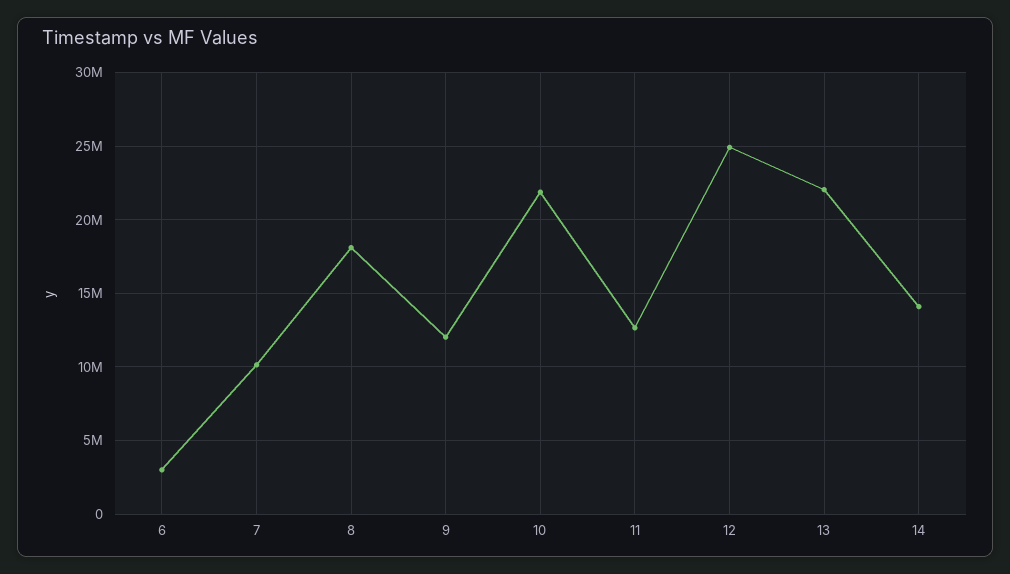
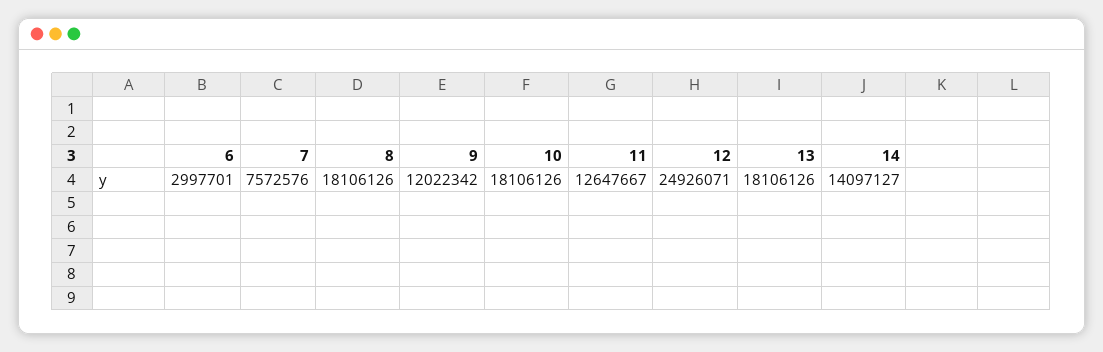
7: 10000000 -> 7572576
10: 22000000 -> 18106126
13: 22000000 -> 18106126

